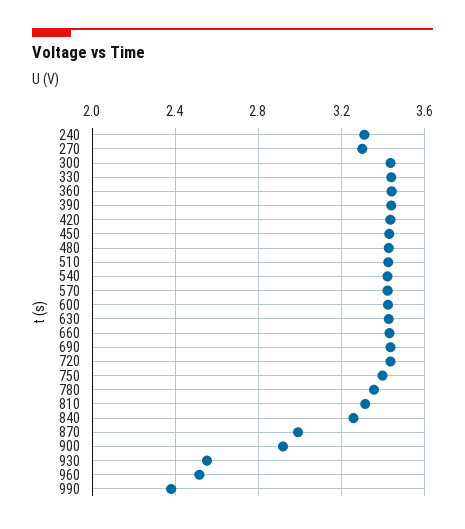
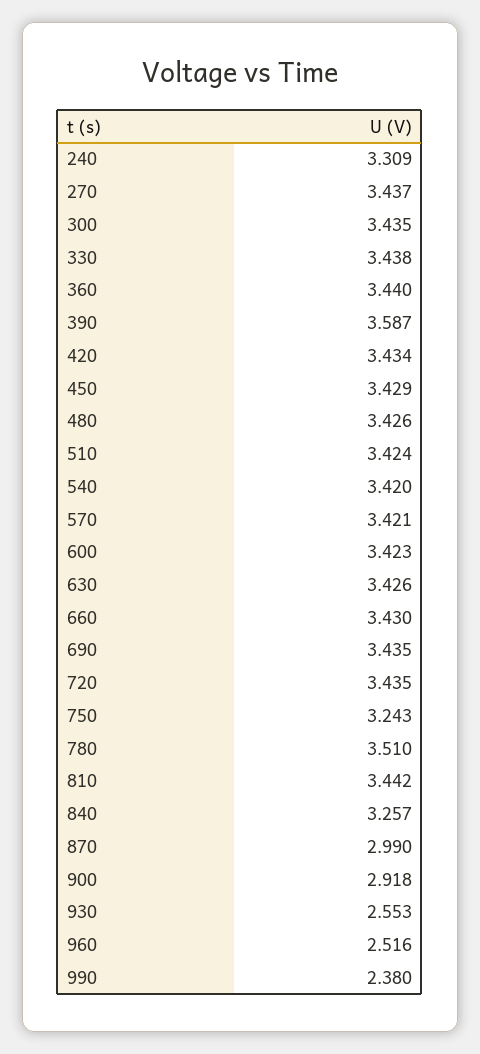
270: 3.3 -> 3.437
390: 3.45 -> 3.587
750: 3.4 -> 3.243
780: 3.35 -> 3.51
810: 3.3 -> 3.442

